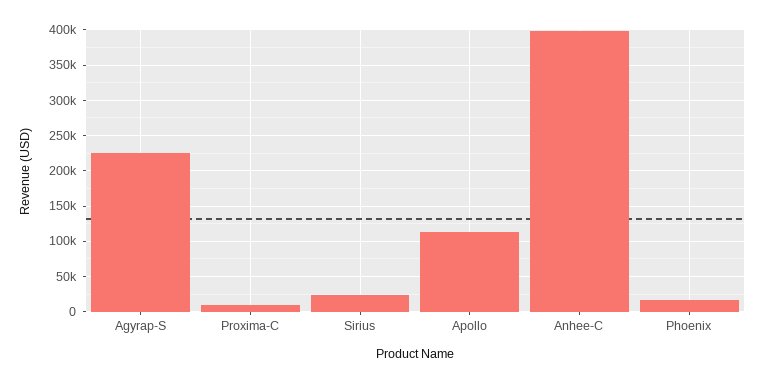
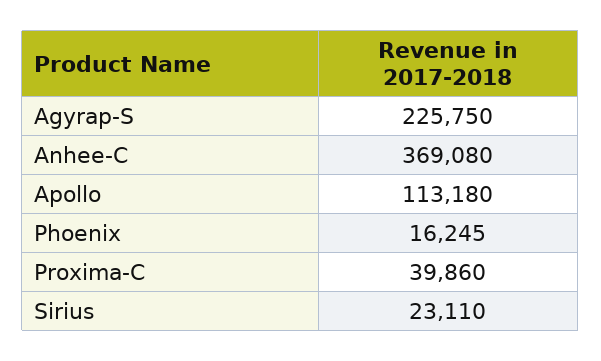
Proxima-C: 10000 -> 39860
Anhee-C: 400000 -> 369080

